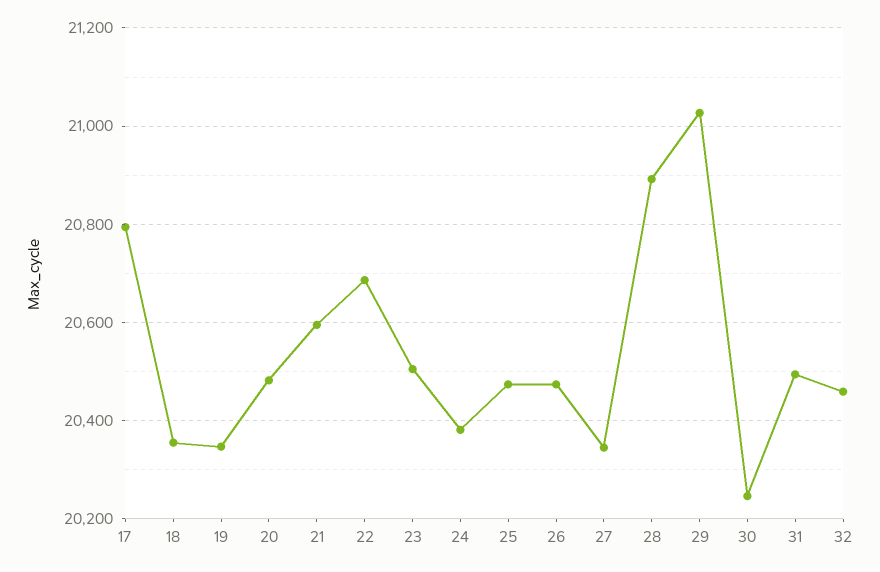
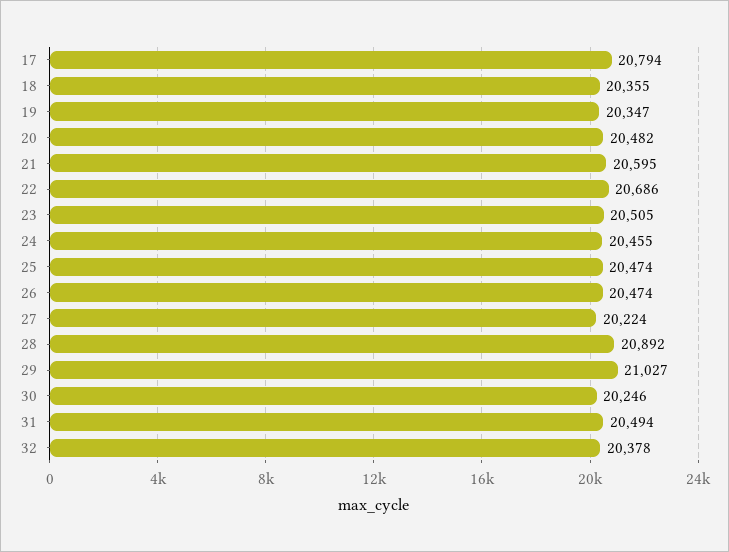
24: 20380 -> 20455
27: 20340 -> 20224
32: 20460 -> 20378

